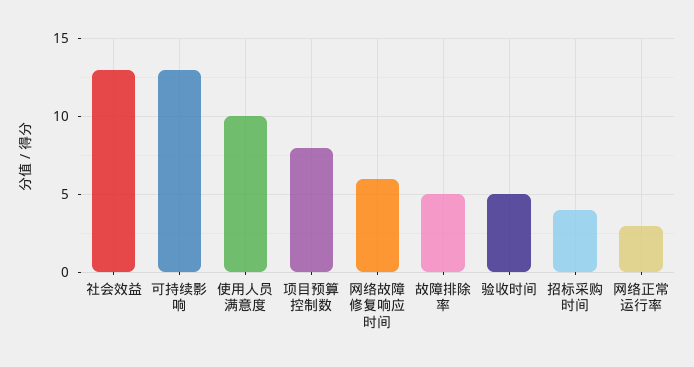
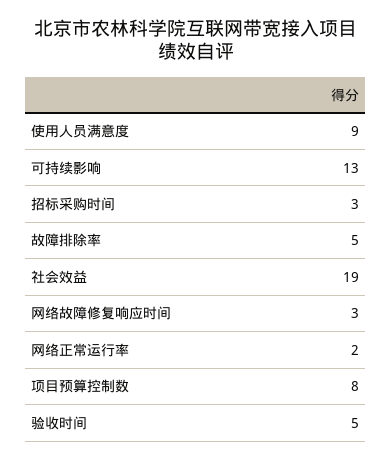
社会效益: 13 -> 19
使用人员满意度: 10 -> 9
网络故障修复响应时间: 6 -> 3
招标采购时间: 4 -> 3
网络正常运行率: 3 -> 2

